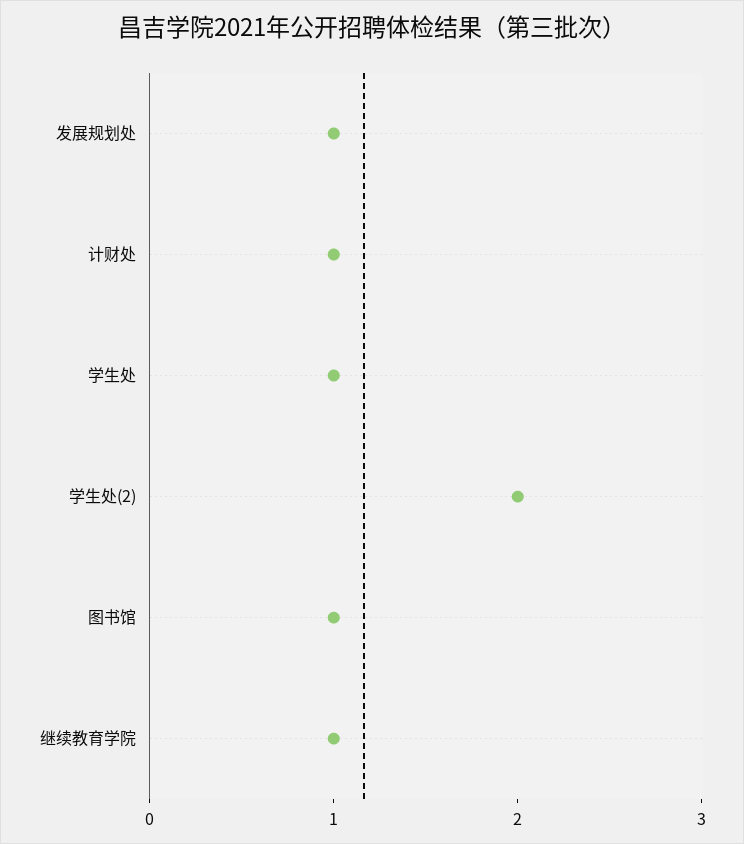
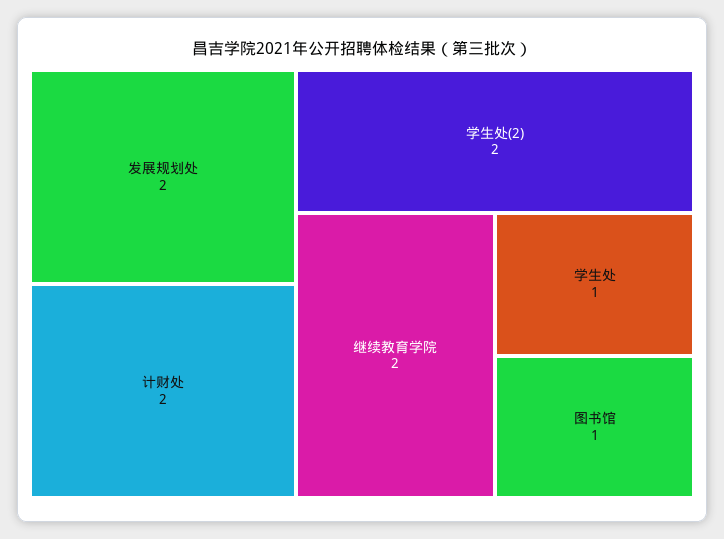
发展规划处: 1 -> 2
计财处: 1 -> 2
继续教育学院: 1 -> 2

